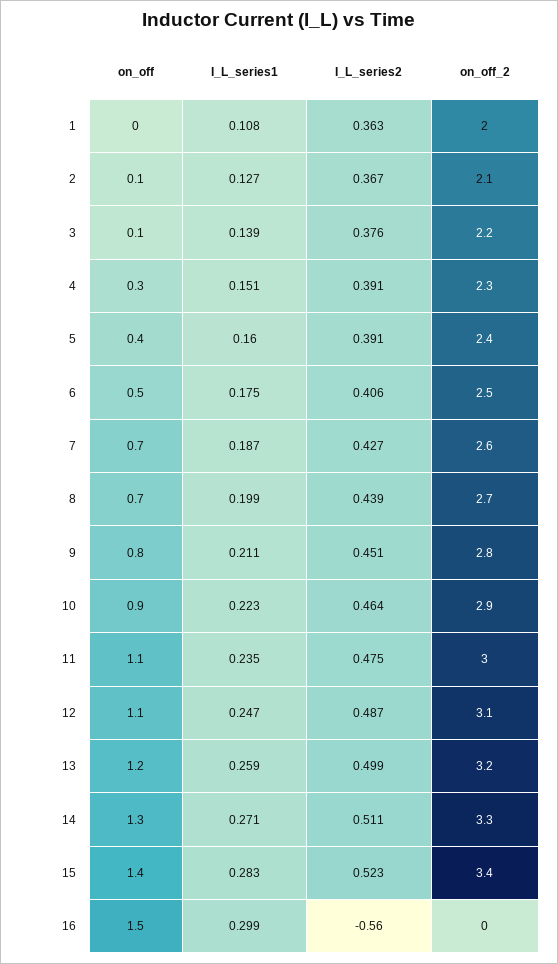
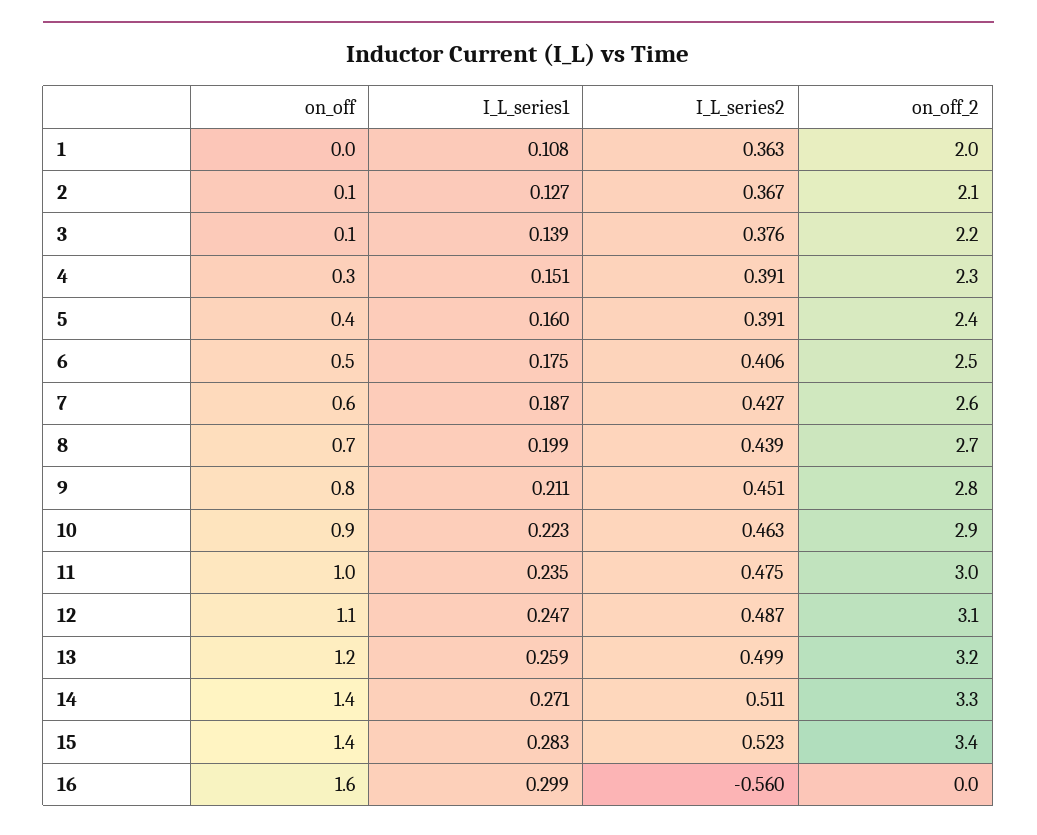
on_off, 7: 0.7 -> 0.6
I_L_series2, 10: 0.464 -> 0.463
on_off, 11: 1.1 -> 1
on_off, 14: 1.3 -> 1.4
on_off, 16: 1.5 -> 1.6

